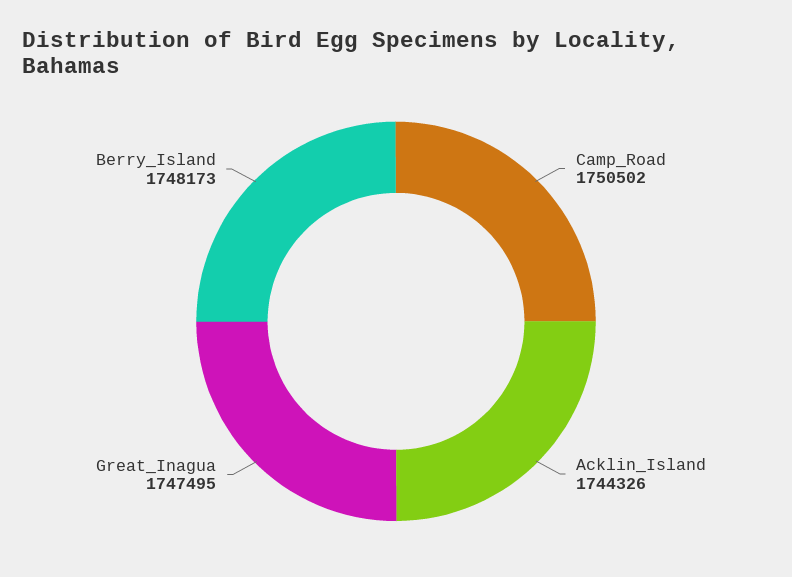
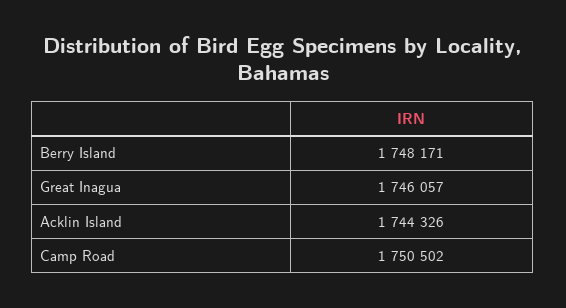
Great_Inagua: 1747495 -> 1746057
Berry_Island: 1748173 -> 1748171

